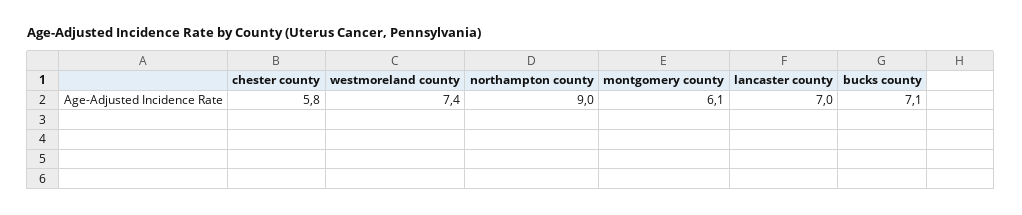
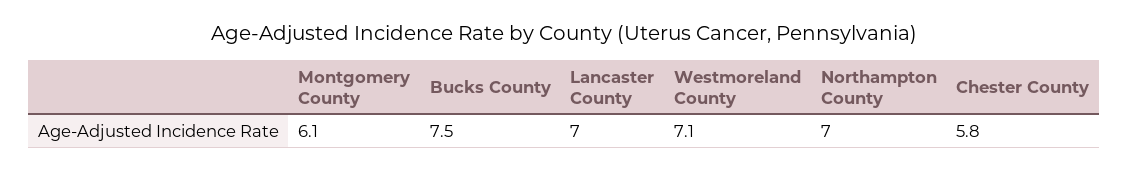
westmoreland county: 7.4 -> 7.1
northampton county: 9 -> 7
bucks county: 7.1 -> 7.5

